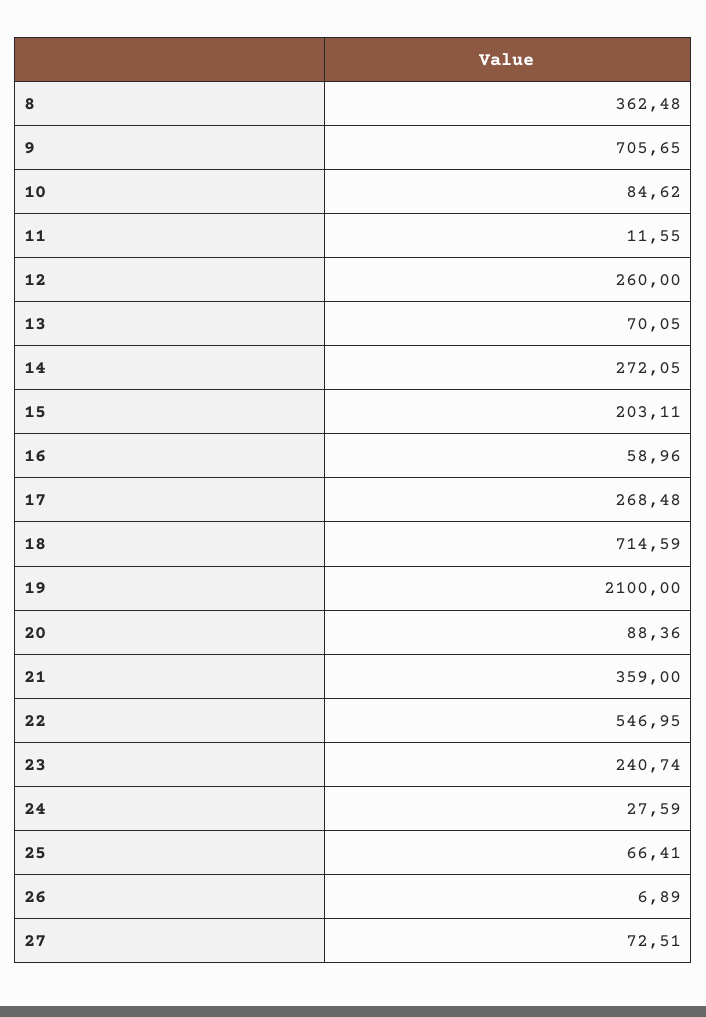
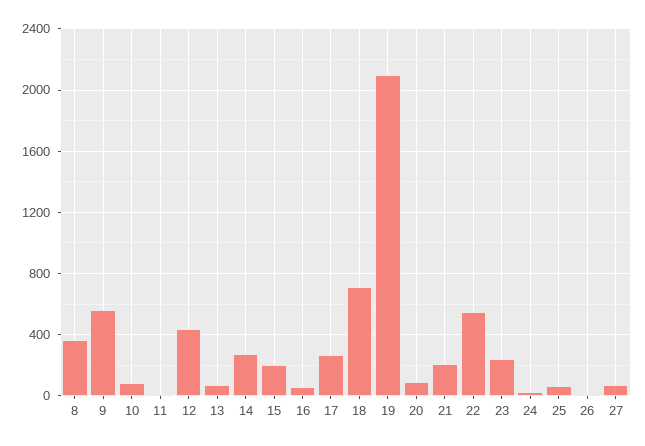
9: 705.65 -> 550
12: 260 -> 450
21: 359 -> 200

